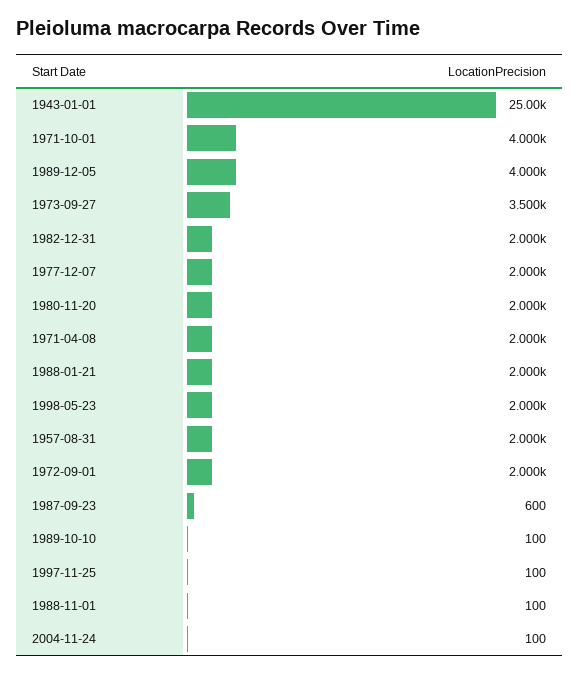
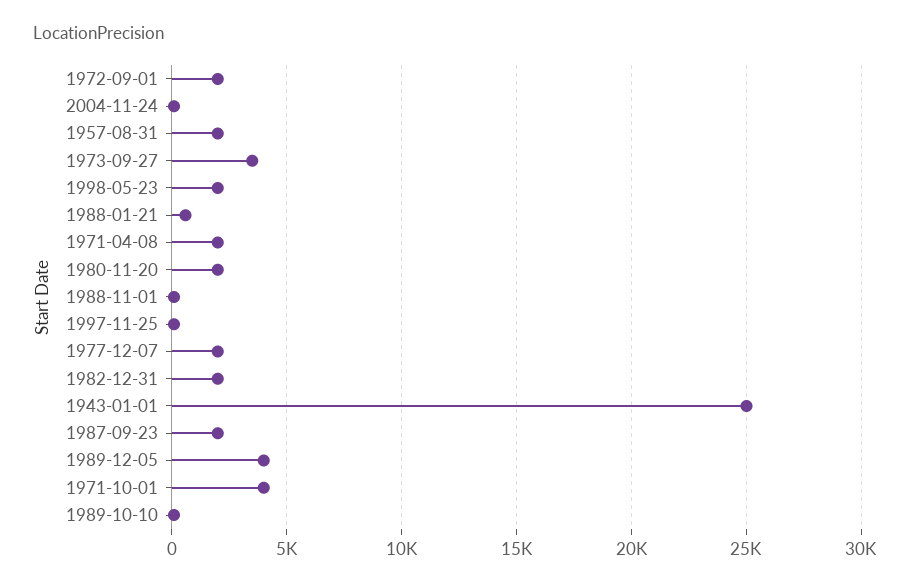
1988-01-21: 2000 -> 500
1987-09-23: 600 -> 2000

